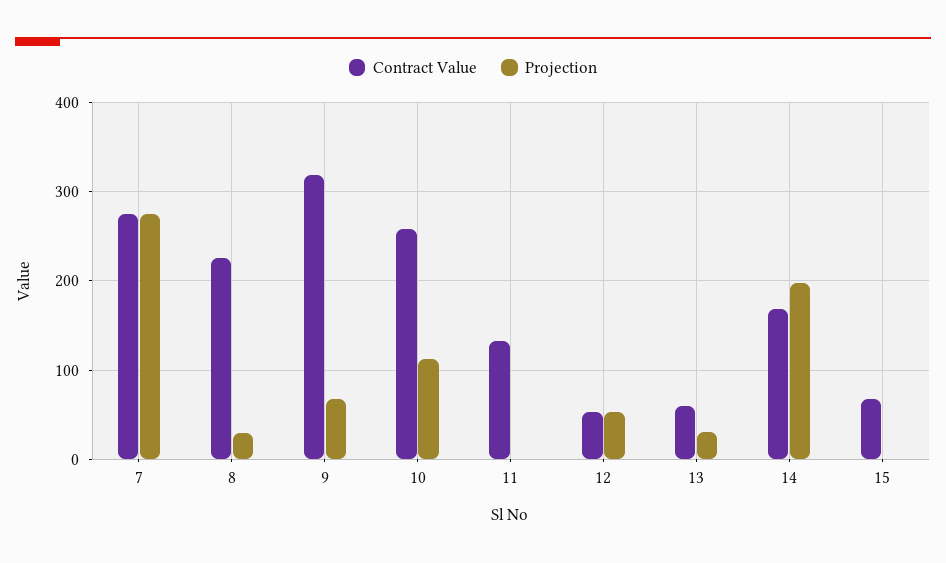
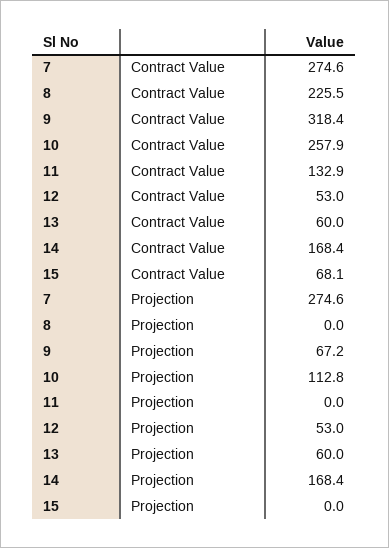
Projection, 8: 30 -> 0
Projection, 13: 30 -> 60
Projection, 14: 200 -> 168.4

